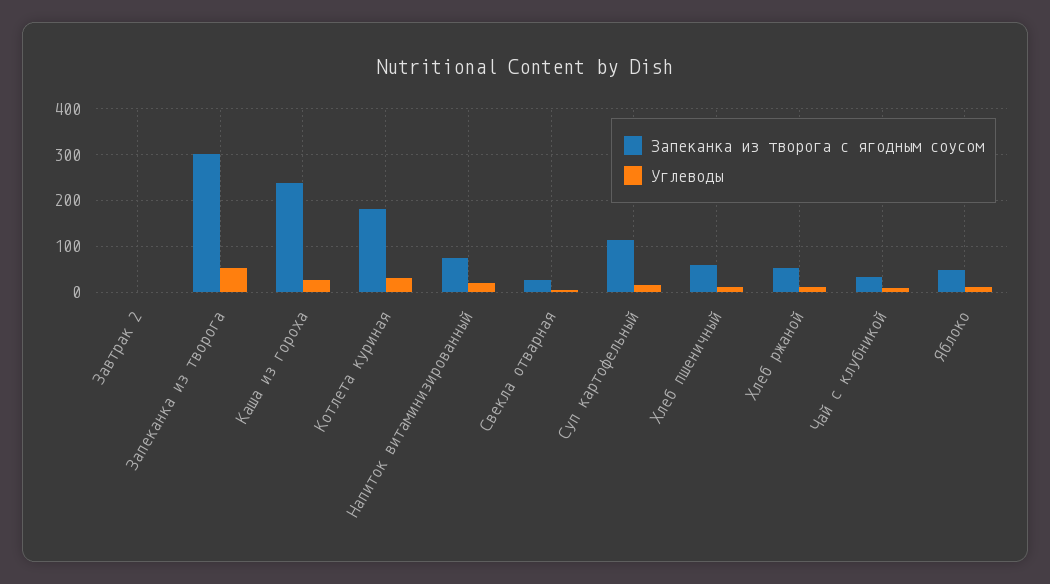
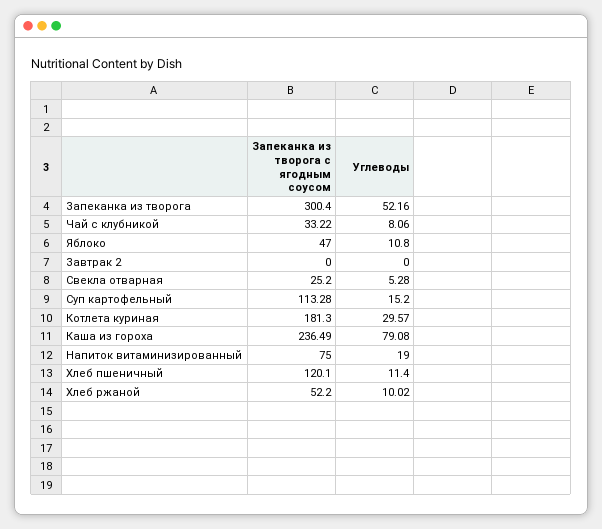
Углеводы, Каша из гороха: 20 -> 79.08
Запеканка из творога с ягодным соусом, Хлеб пшеничный: 60 -> 120.1

